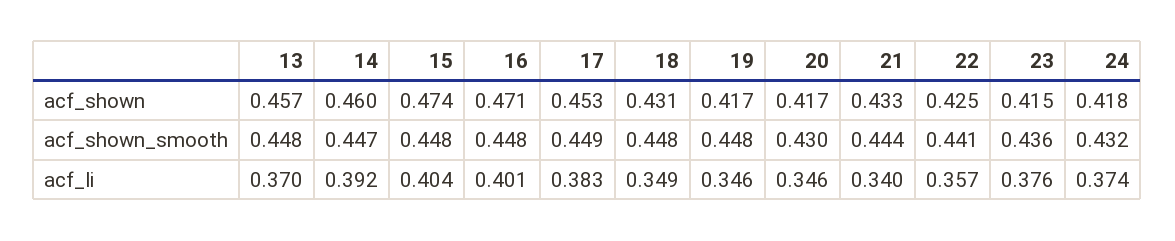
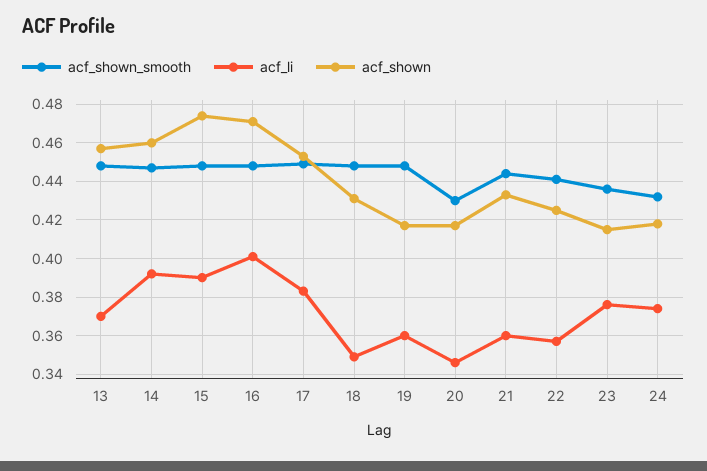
acf_li, 15: 0.404 -> 0.39
acf_li, 19: 0.346 -> 0.36
acf_li, 21: 0.34 -> 0.36

